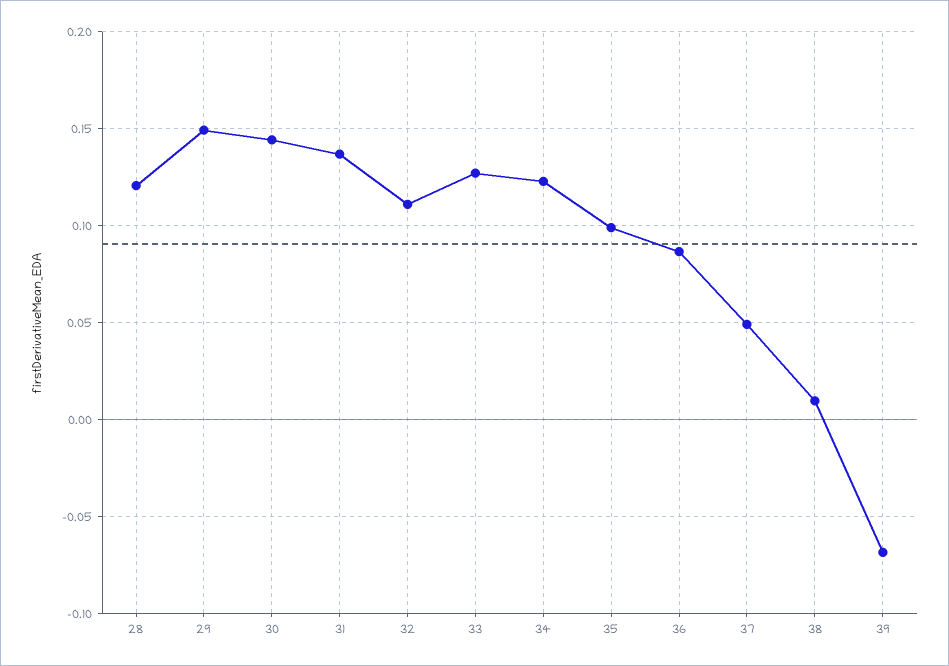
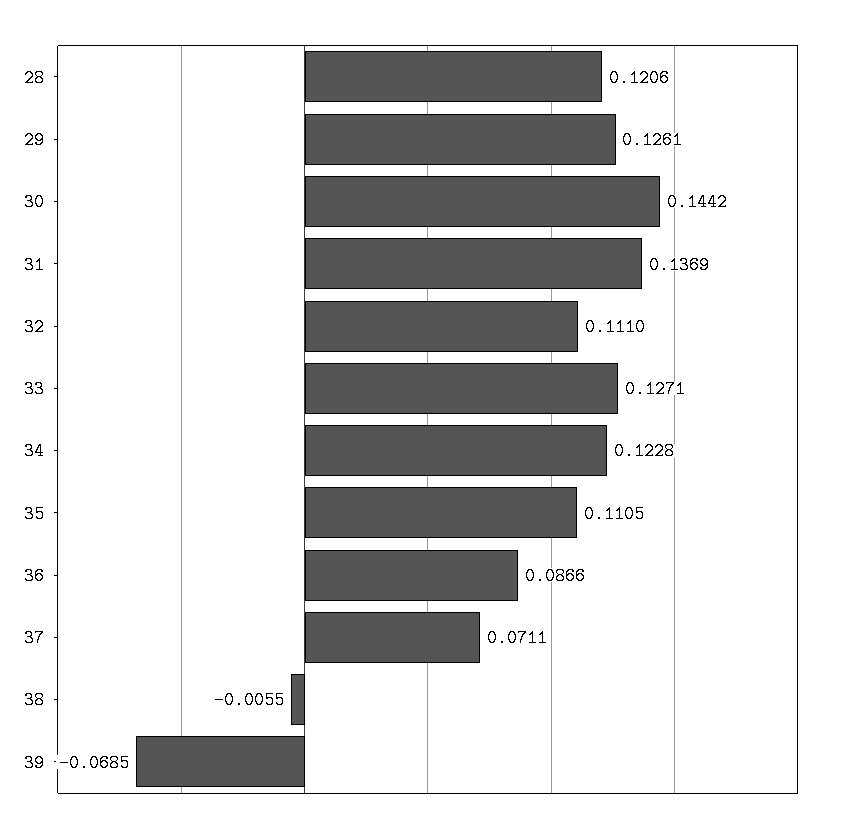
29: 0.15 -> 0.1261
35: 0.1 -> 0.1105
37: 0.05 -> 0.0711
38: 0.01 -> -0.0055

